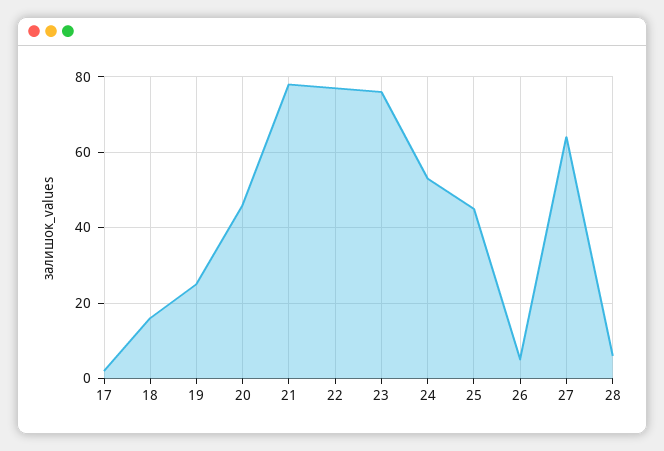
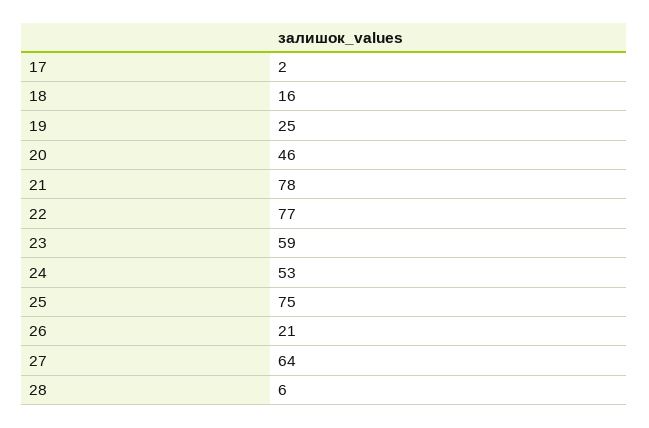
23: 75 -> 59
25: 45 -> 75
26: 5 -> 21

